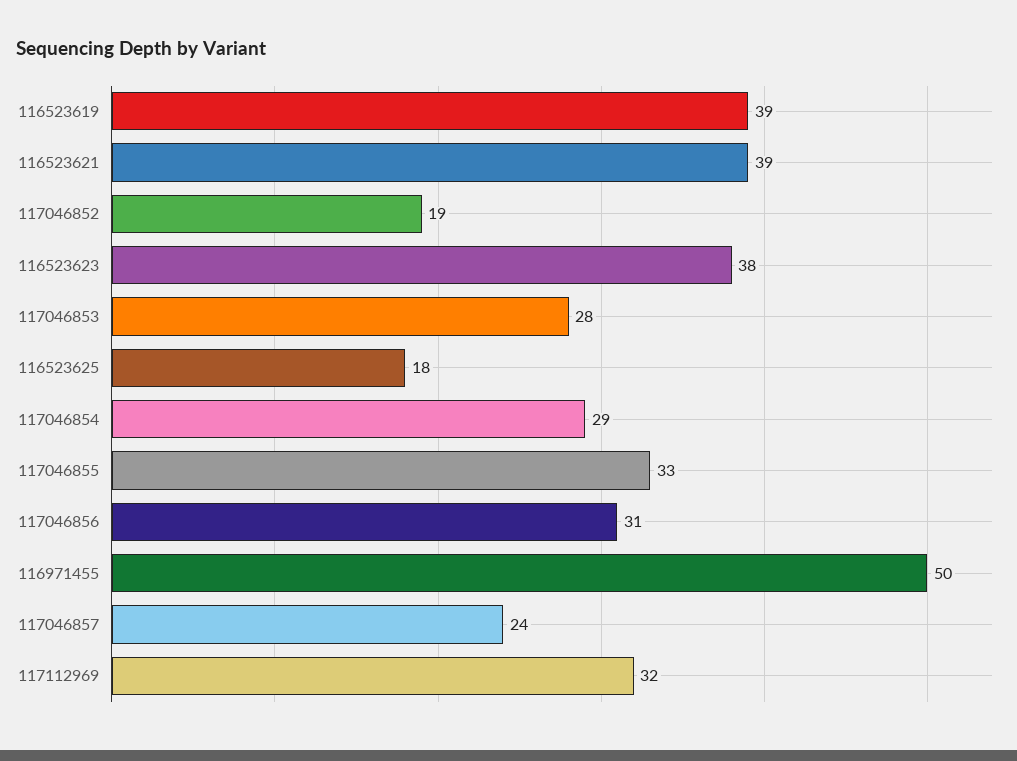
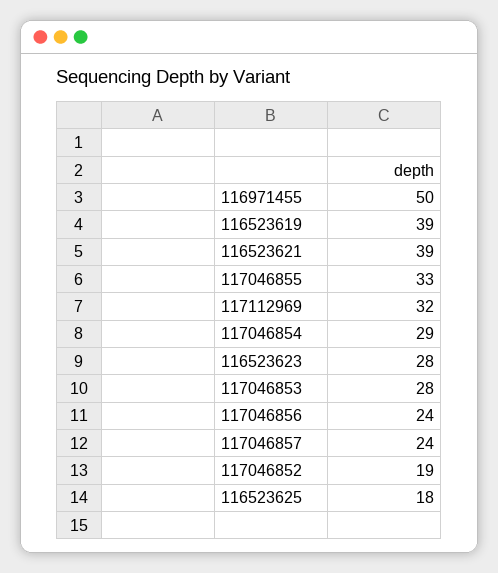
116523623: 38 -> 28
117046856: 31 -> 24

